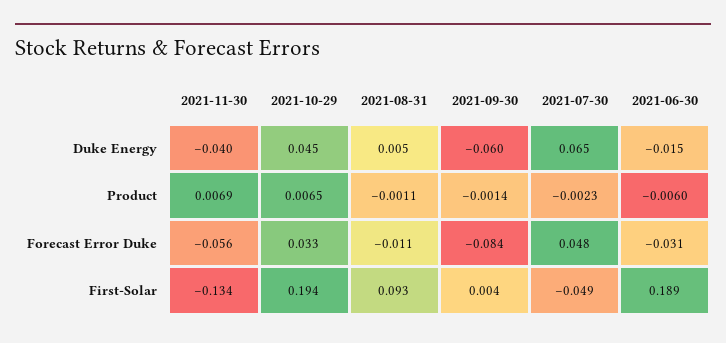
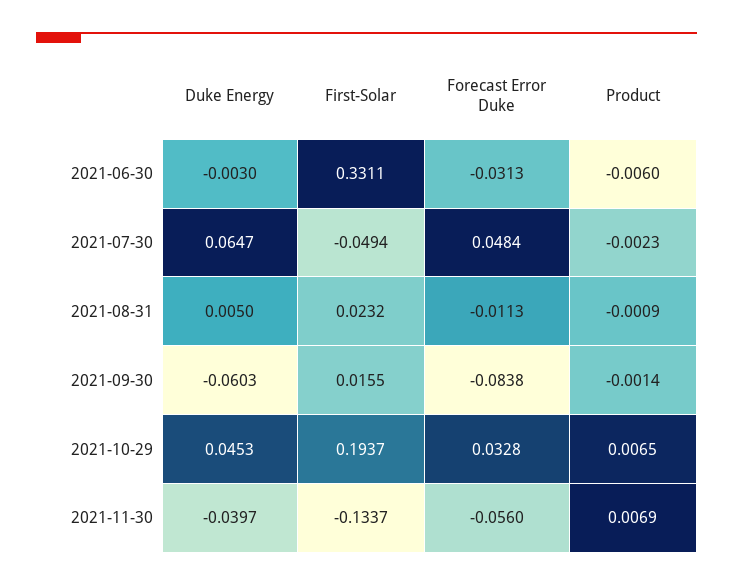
2021-06-30, Duke Energy: -0.015 -> -0.003
2021-08-31, Product: -0.0011 -> -0.0009
2021-08-31, First-Solar: 0.093 -> 0.0232
2021-09-30, First-Solar: 0.004 -> 0.0155
2021-06-30, First-Solar: 0.189 -> 0.3311

